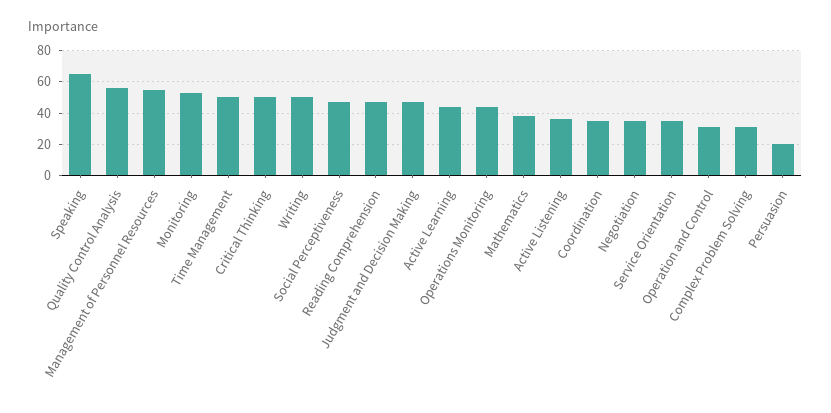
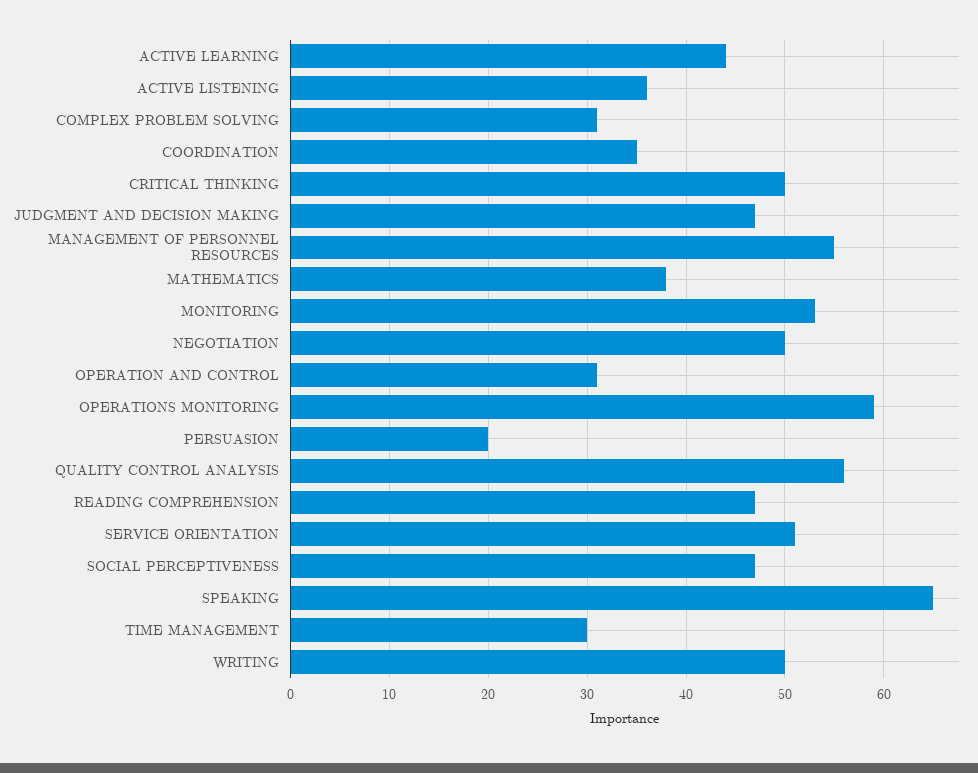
Time Management: 50 -> 30
Operations Monitoring: 45 -> 59
Negotiation: 35 -> 50
Service Orientation: 35 -> 51

